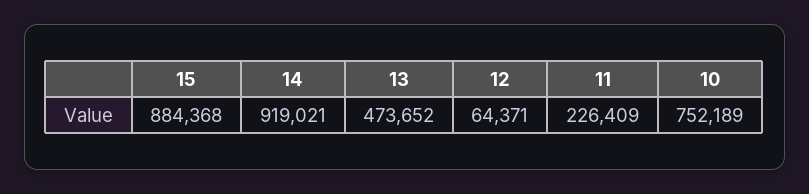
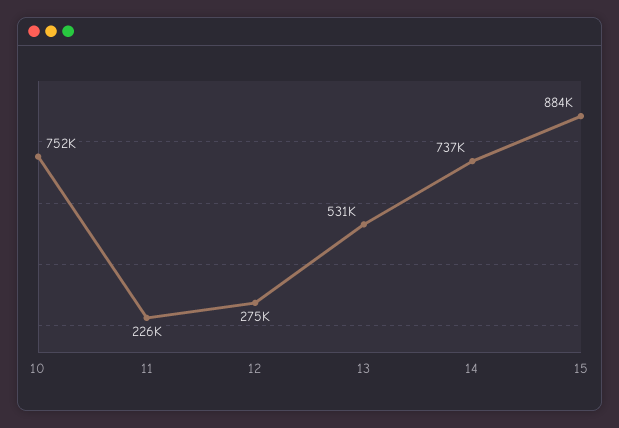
14: 919021 -> 737000
13: 473652 -> 531000
12: 64371 -> 275000

